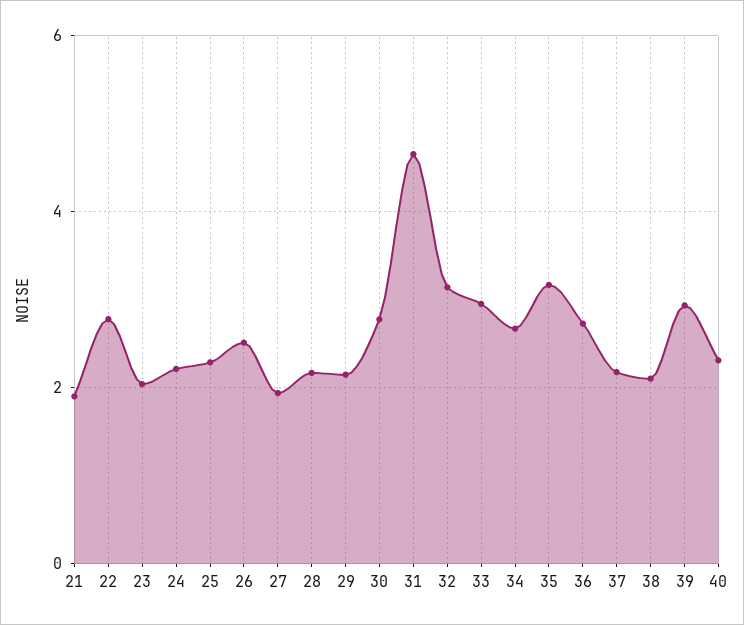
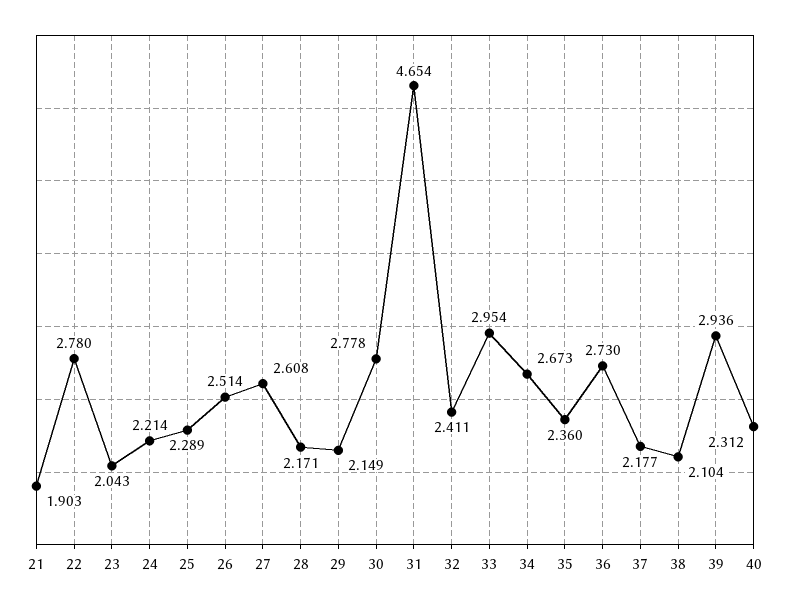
27: 2 -> 2.608
32: 3.2 -> 2.411
35: 3.2 -> 2.36

